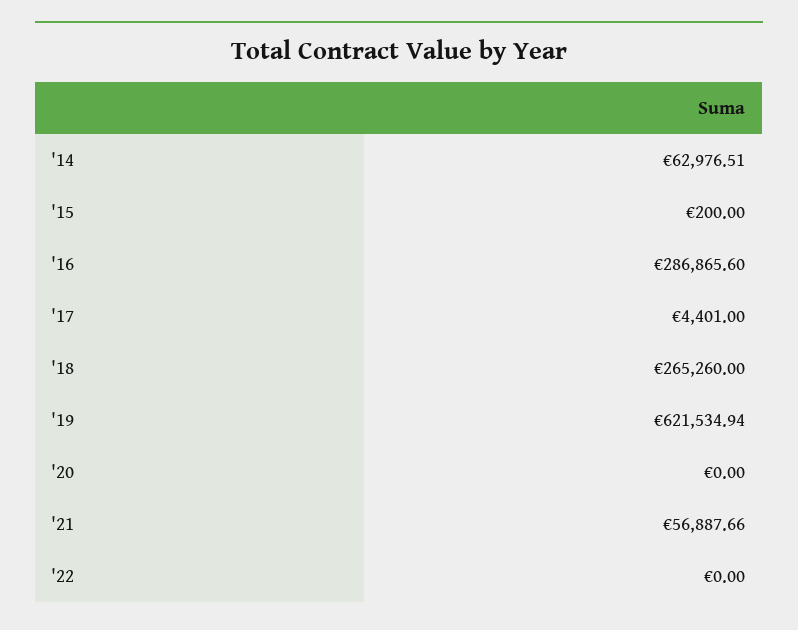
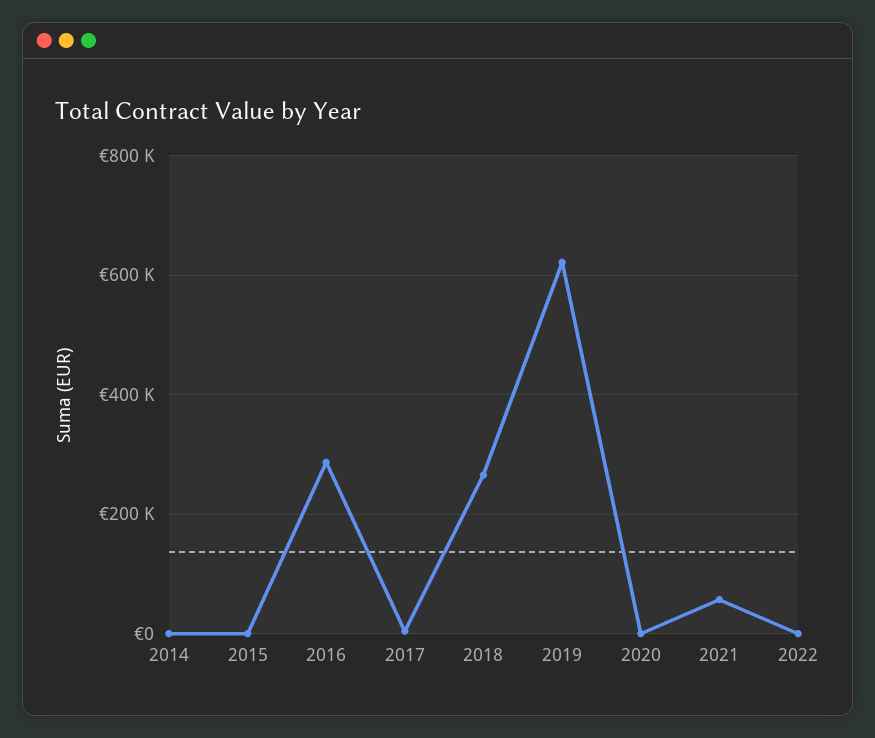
'14: 62976.51 -> 0

